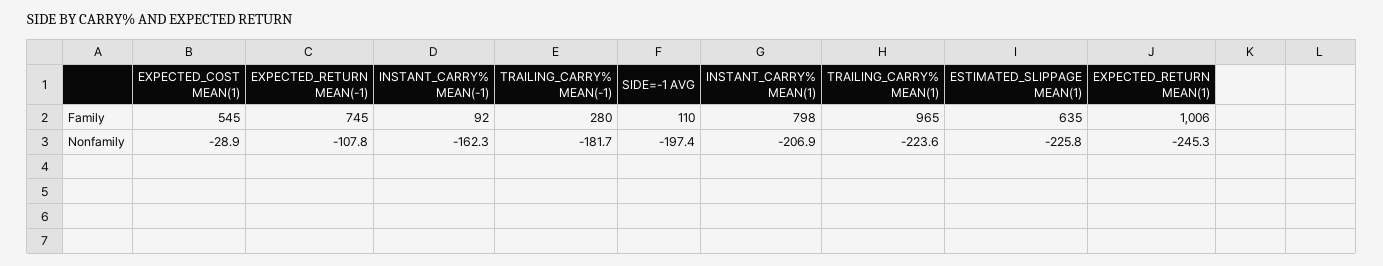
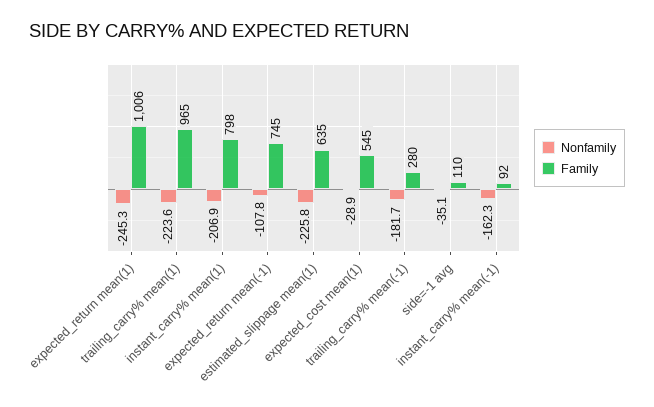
Nonfamily, SIDE=-1 AVG: -197.4 -> -35.1

